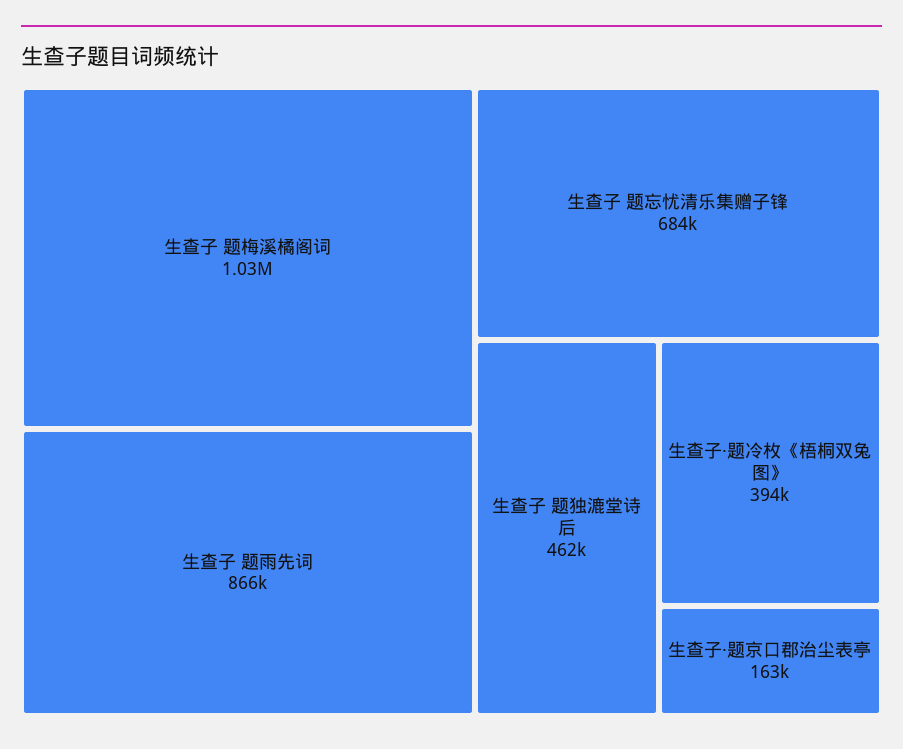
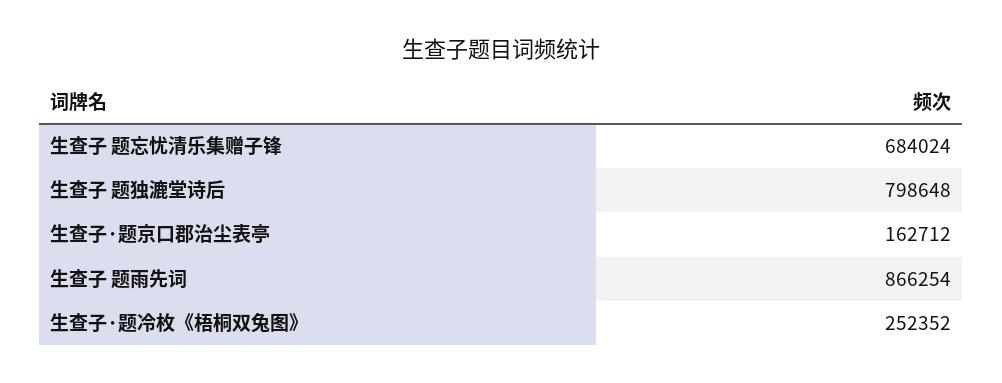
生查子 题梅溪橘阁词: 1030000 -> none
生查子 题独漉堂诗后: 462000 -> 798648
生查子·题冷枚《梧桐双兔图》: 394000 -> 252352

